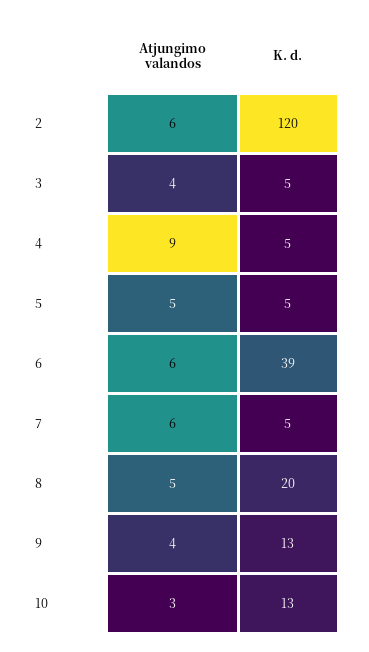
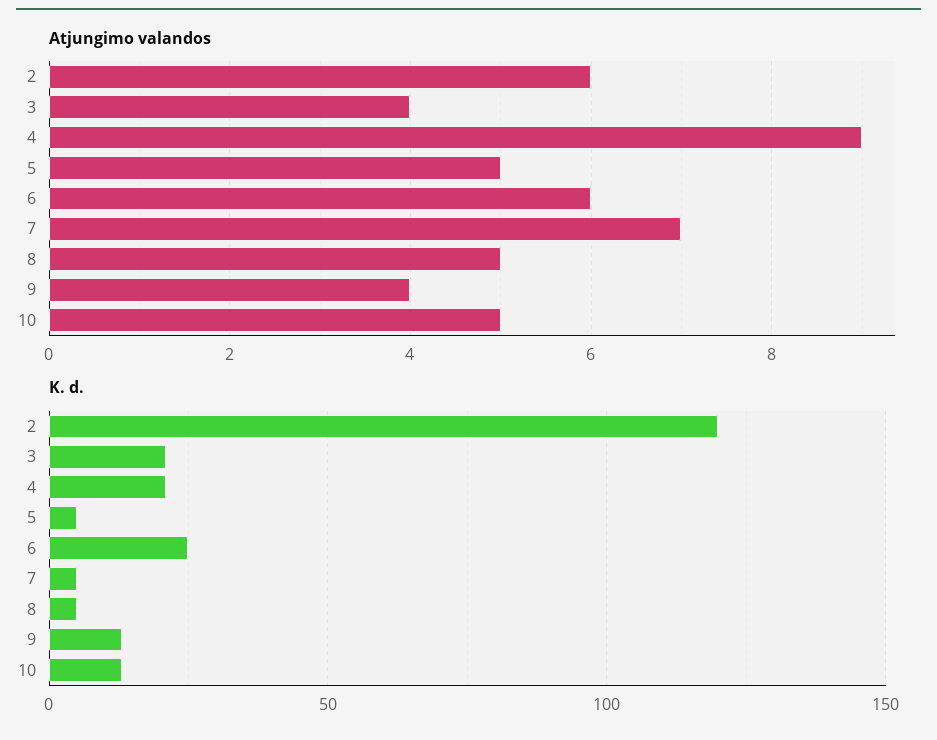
K. d., 3: 5 -> 20
K. d., 4: 5 -> 20
K. d., 6: 39 -> 25
Atjungimo valandos, 7: 6 -> 7
K. d., 8: 20 -> 5
Atjungimo valandos, 10: 3 -> 5

